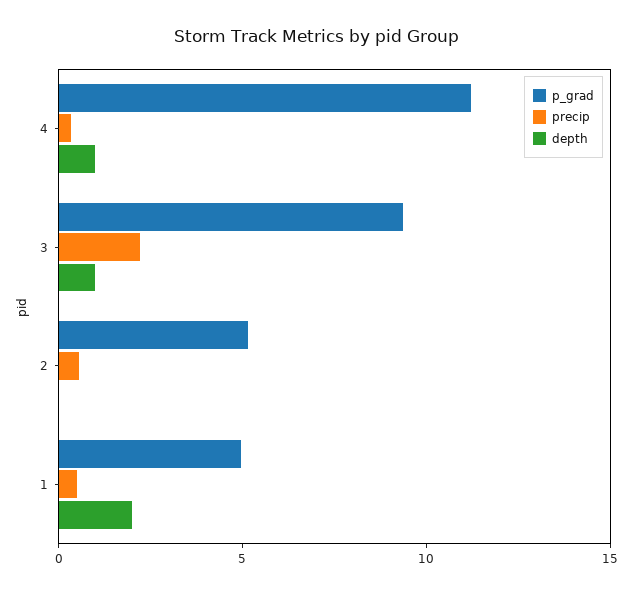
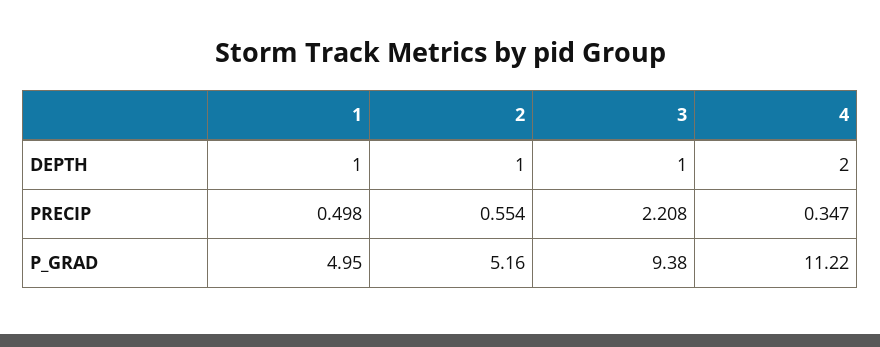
depth, 4: 1 -> 2
depth, 2: 0 -> 1
depth, 1: 2 -> 1

